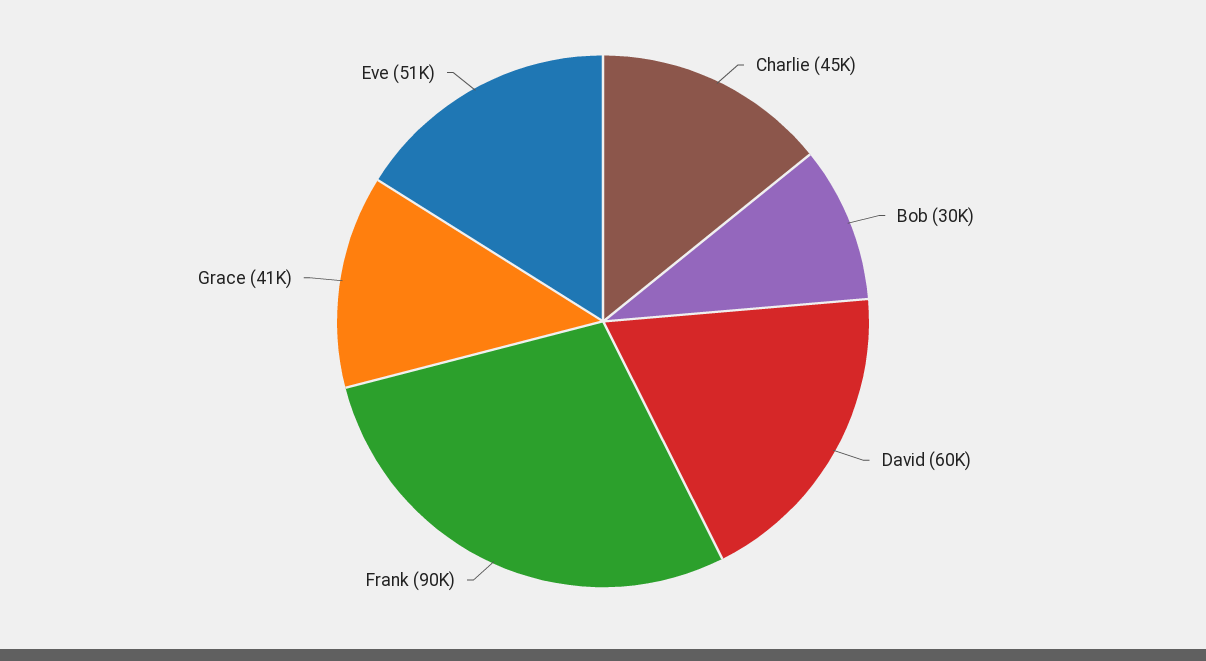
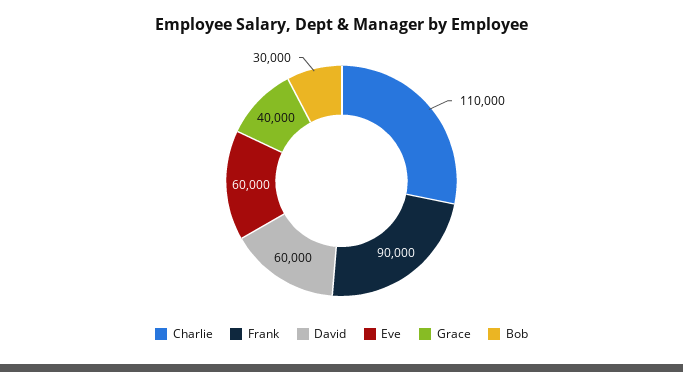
Charlie: 45000 -> 110000
Grace: 41000 -> 40000
Eve: 51000 -> 60000

